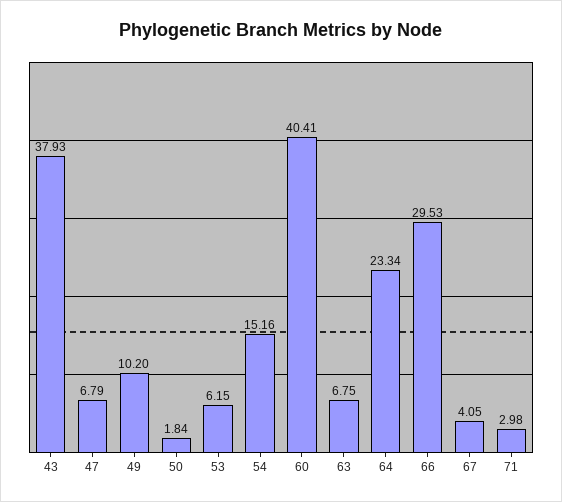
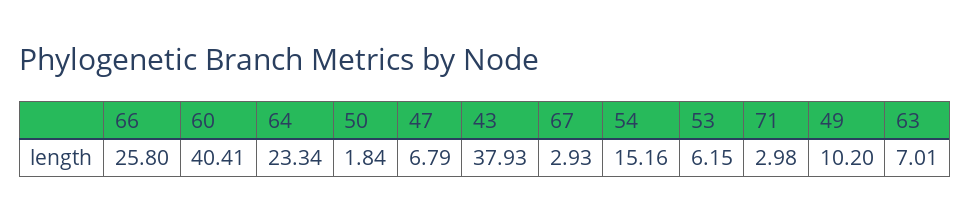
63: 6.75 -> 7.01
66: 29.53 -> 25.8
67: 4.05 -> 2.93

